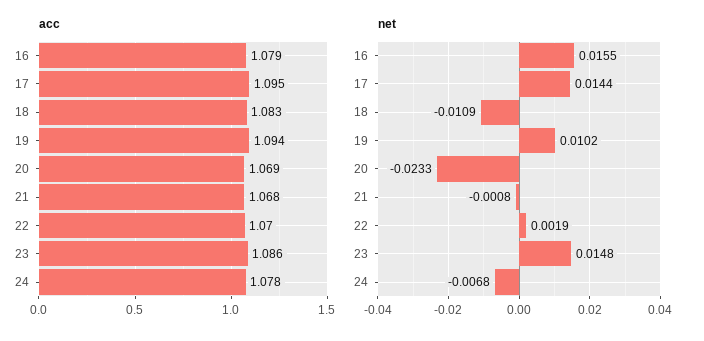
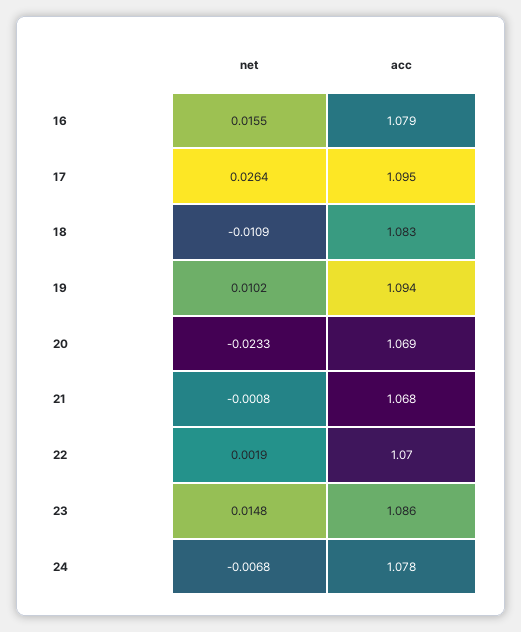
net, 17: 0.0144 -> 0.0264

